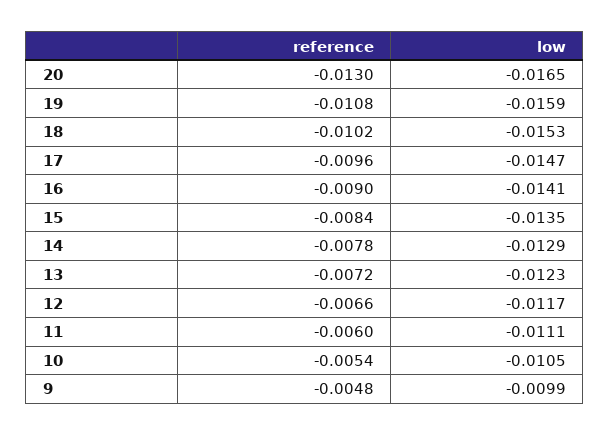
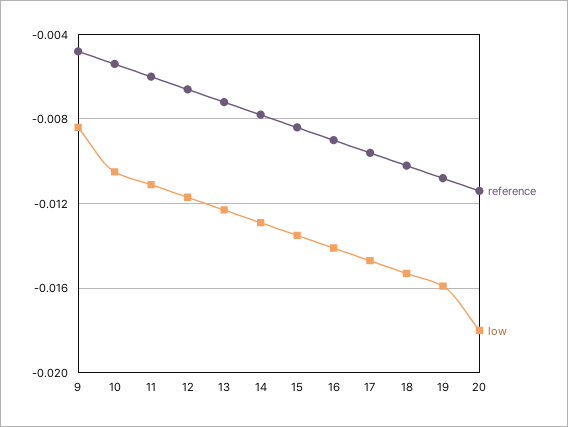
reference, 20: -0.013 -> -0.0115
low, 20: -0.0165 -> -0.018
low, 9: -0.0099 -> -0.0085

